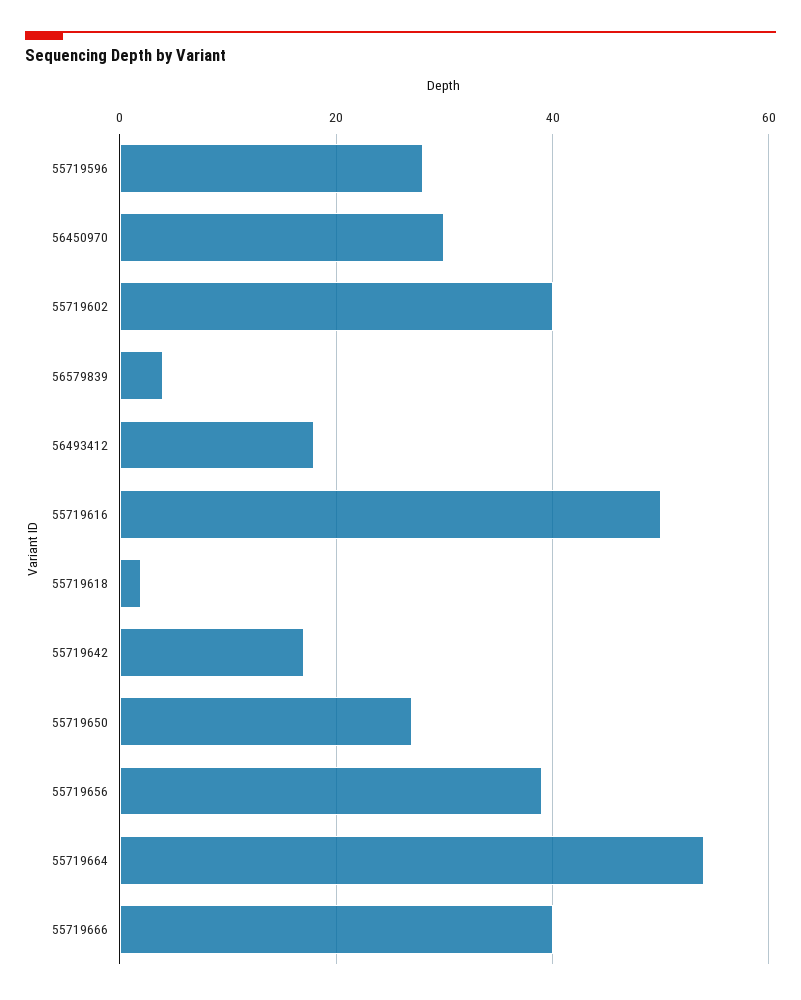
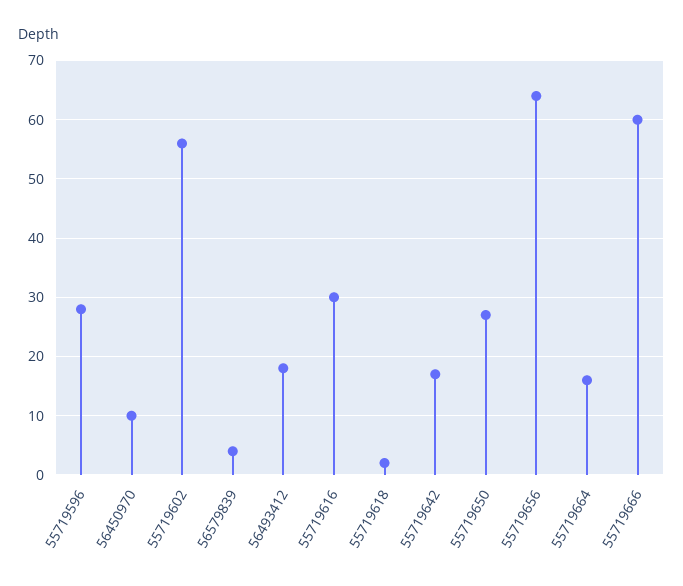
56450970: 30 -> 10
55719602: 40 -> 55
55719616: 50 -> 30
55719656: 40 -> 65
55719664: 55 -> 15
55719666: 40 -> 60

